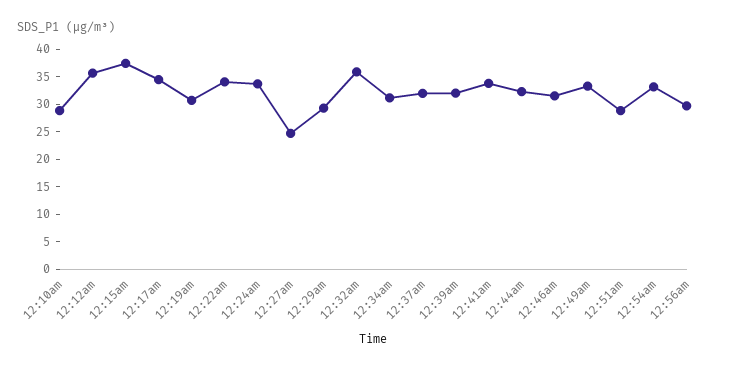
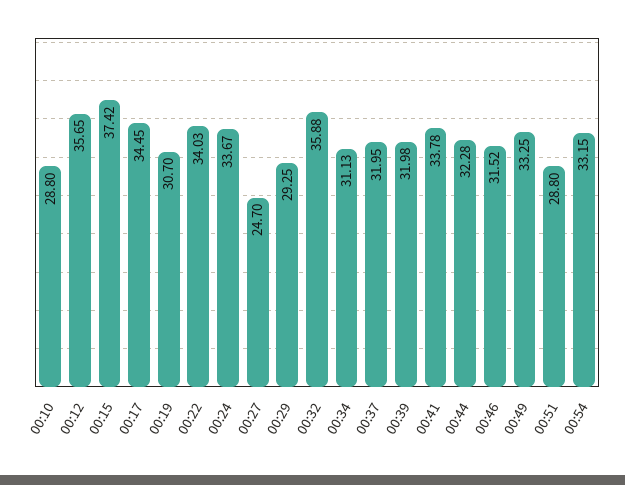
12:56am: 30 -> none

